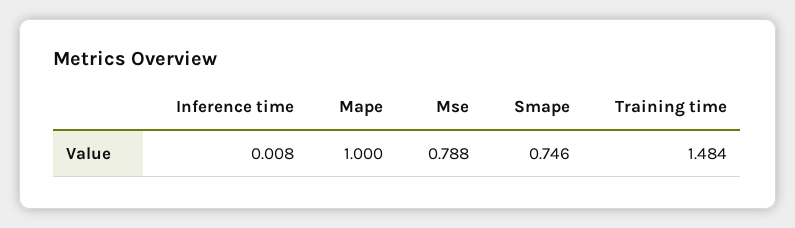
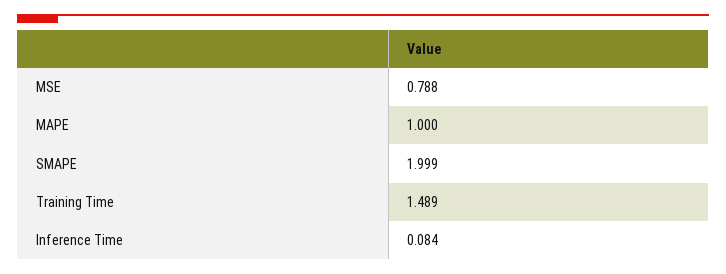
Inference time: 0.008 -> 0.084
Smape: 0.746 -> 1.999
Training time: 1.484 -> 1.489

